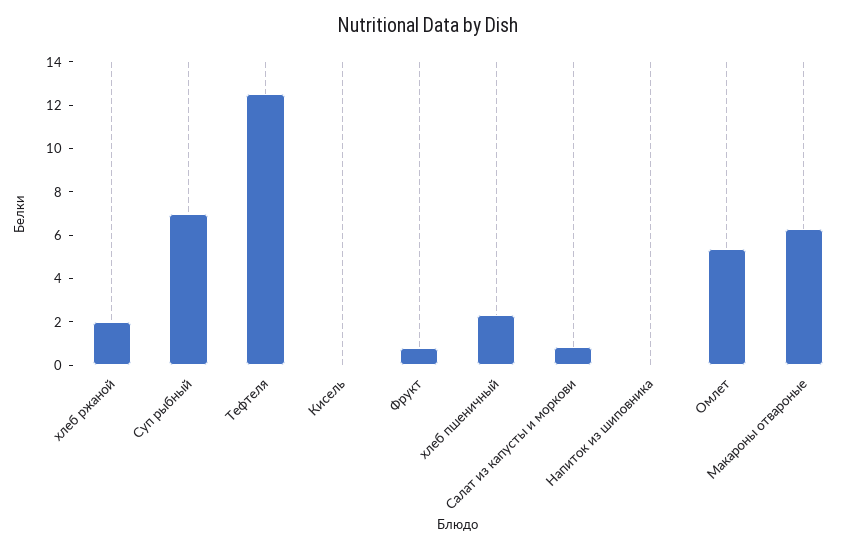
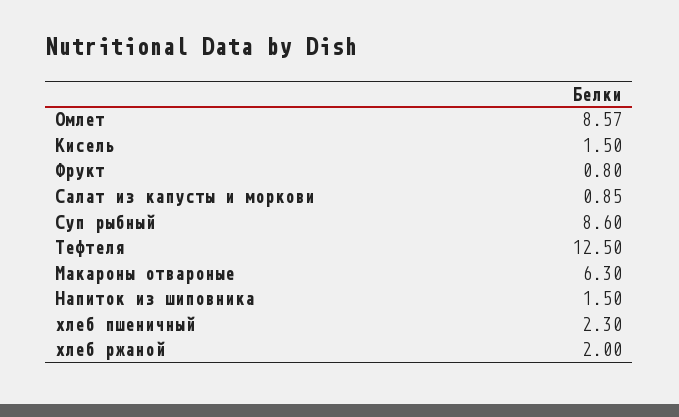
Суп рыбный: 7 -> 8.6
Кисель: 0 -> 1.5
Напиток из шиповника: 0 -> 1.5
Омлет: 5.5 -> 8.57

